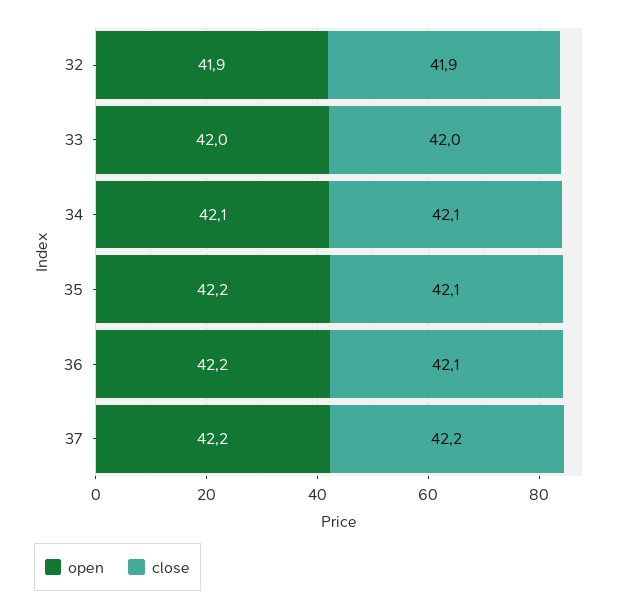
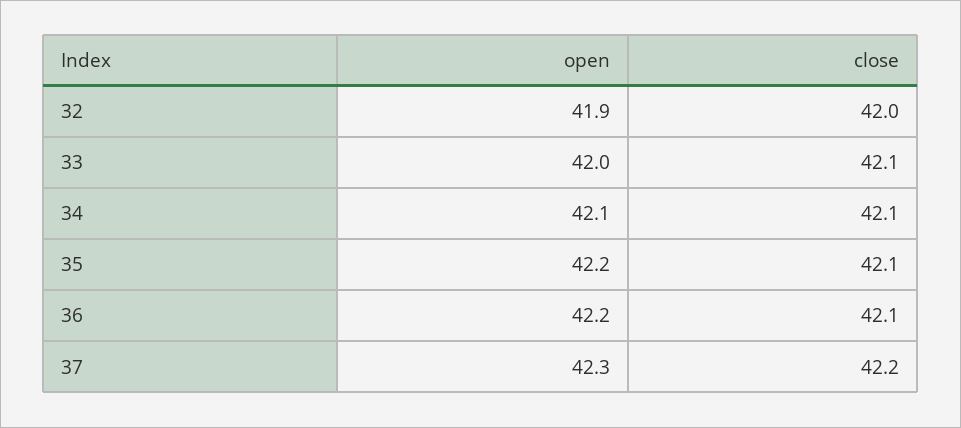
close, 32: 41.9 -> 42
close, 33: 42 -> 42.1
open, 37: 42.2 -> 42.3

